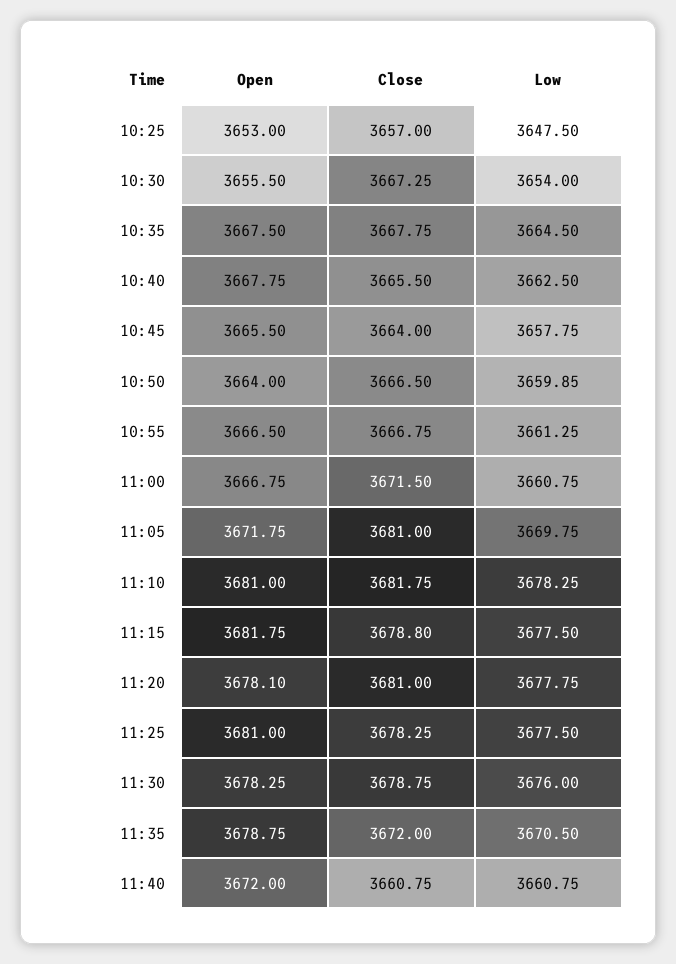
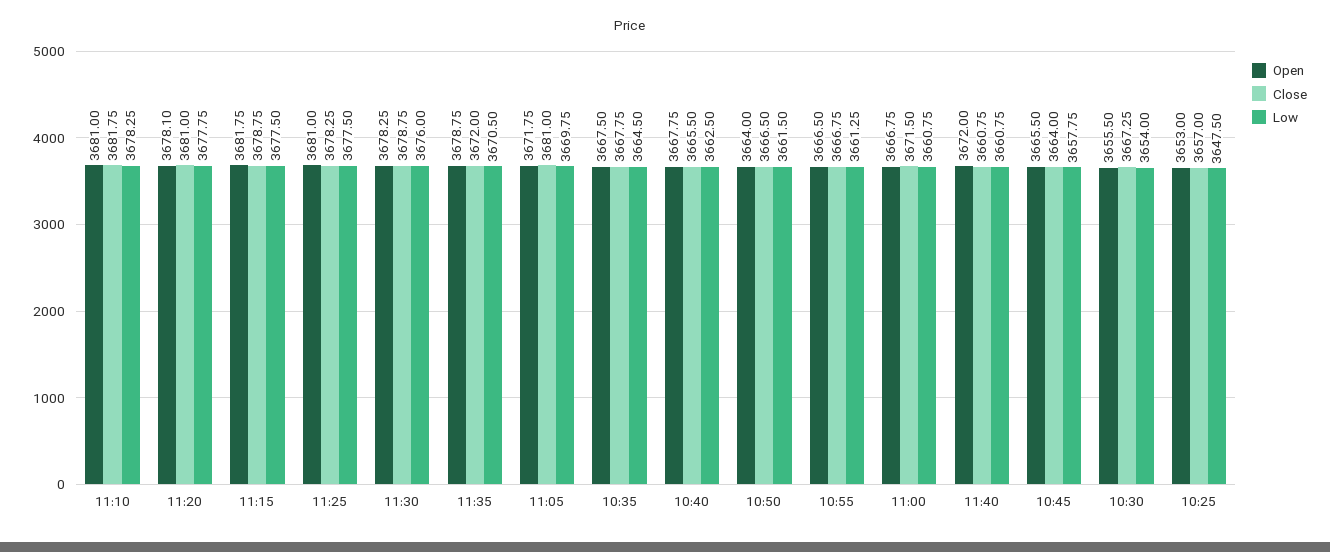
Low, 10:50: 3659.85 -> 3661.5
Close, 11:15: 3678.8 -> 3678.75

